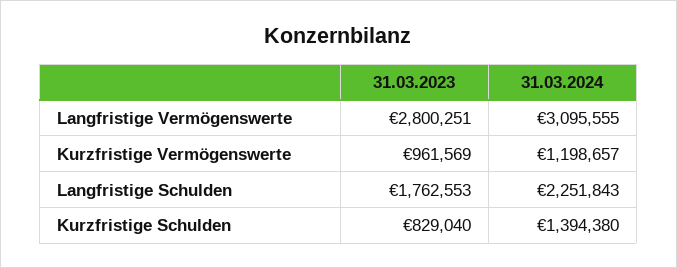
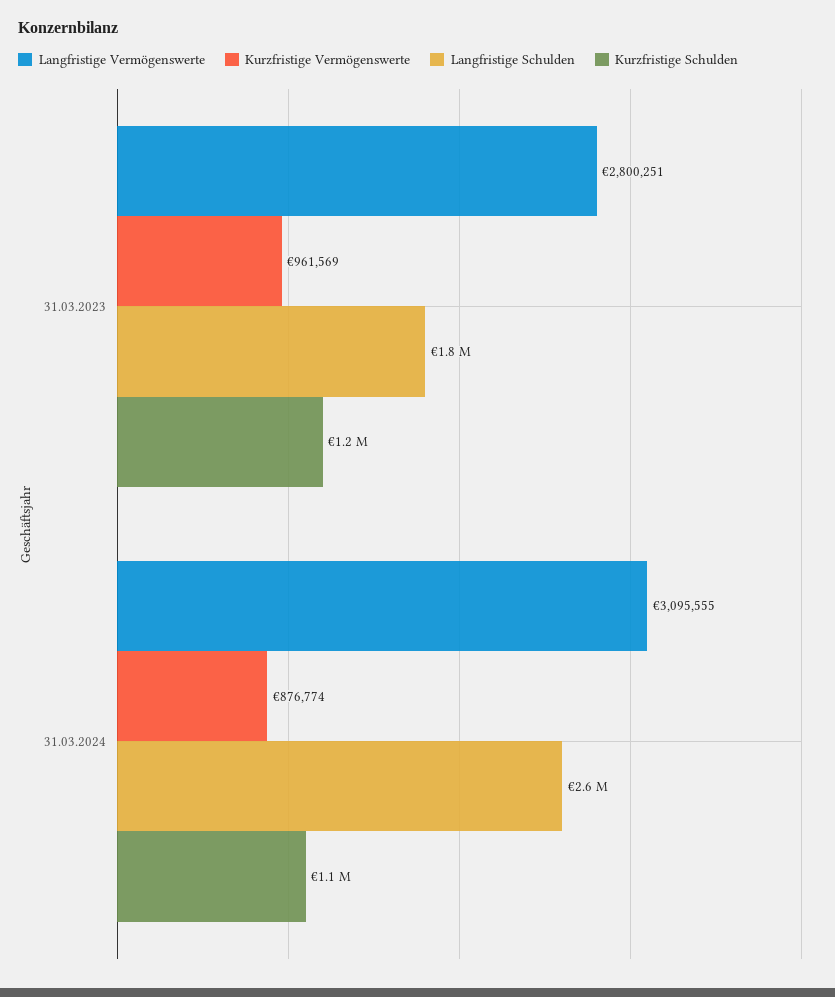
Kurzfristige Vermögenswerte, 31.03.2024: 1198657 -> 876774
Langfristige Schulden, 31.03.2024: 2251843 -> 2600000
Kurzfristige Schulden, 31.03.2023: 829040 -> 1200000
Kurzfristige Schulden, 31.03.2024: 1394380 -> 1100000

